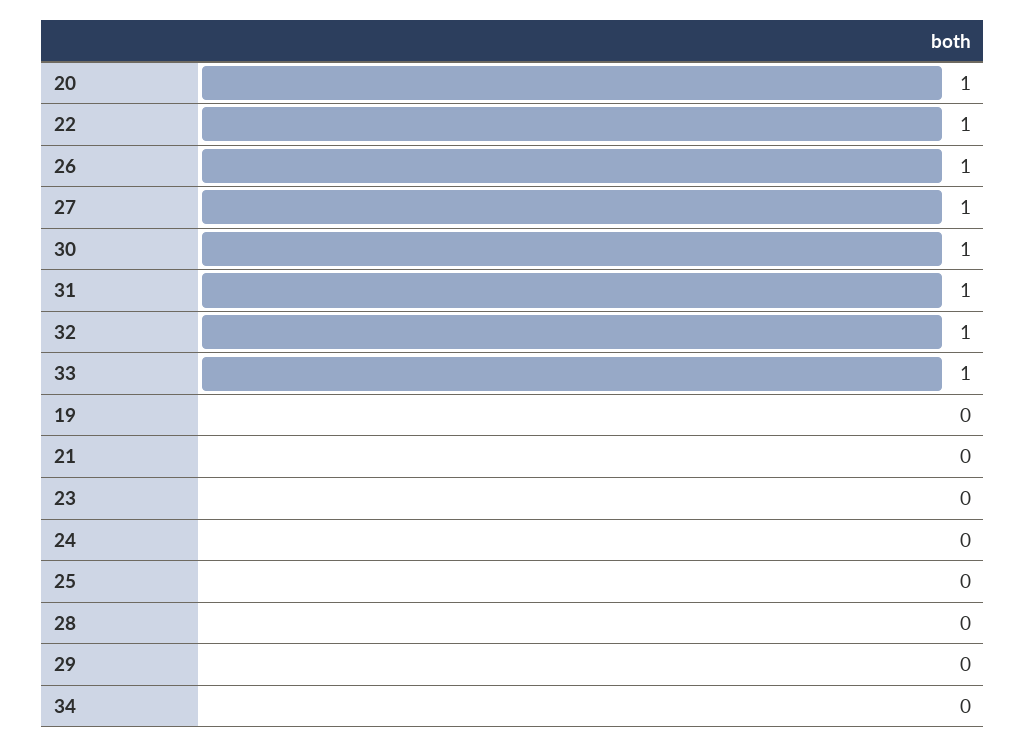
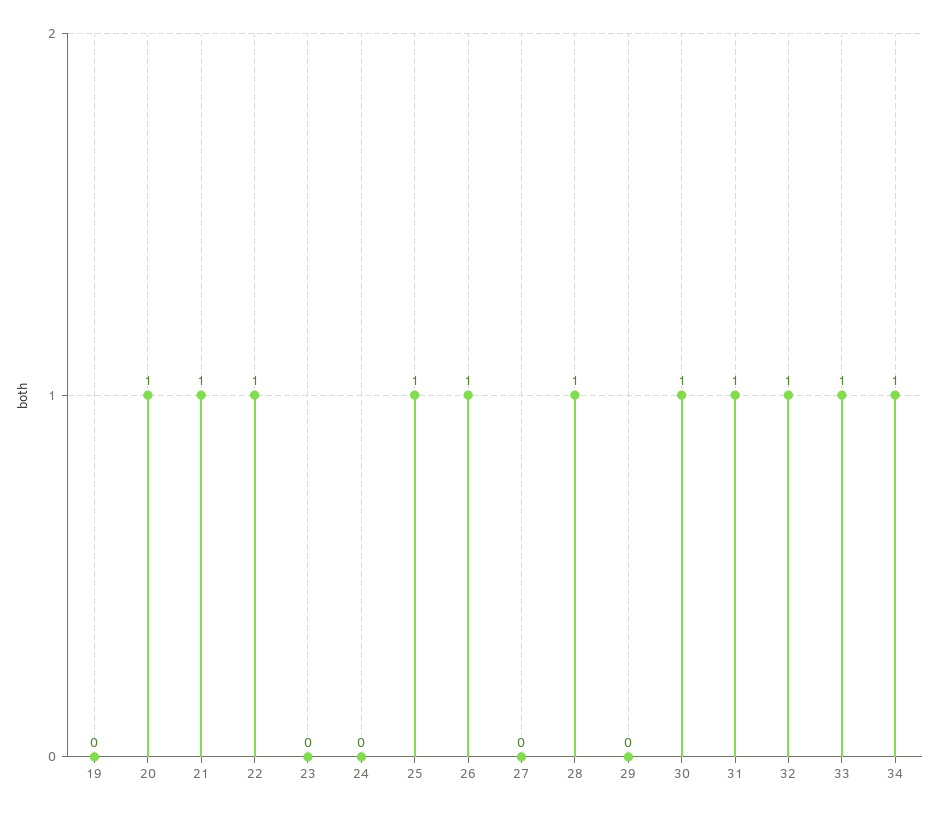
27: 1 -> 0
21: 0 -> 1
25: 0 -> 1
28: 0 -> 1
34: 0 -> 1

